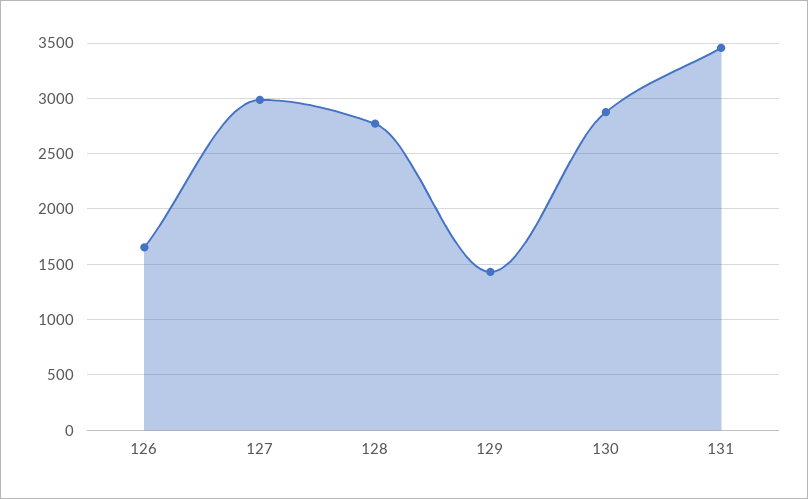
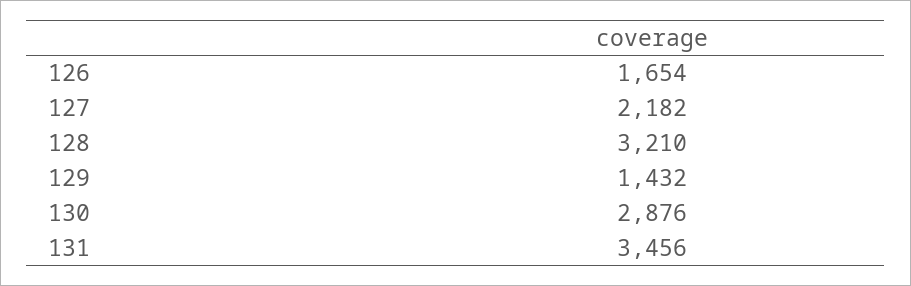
127: 3000 -> 2182
128: 2800 -> 3210

